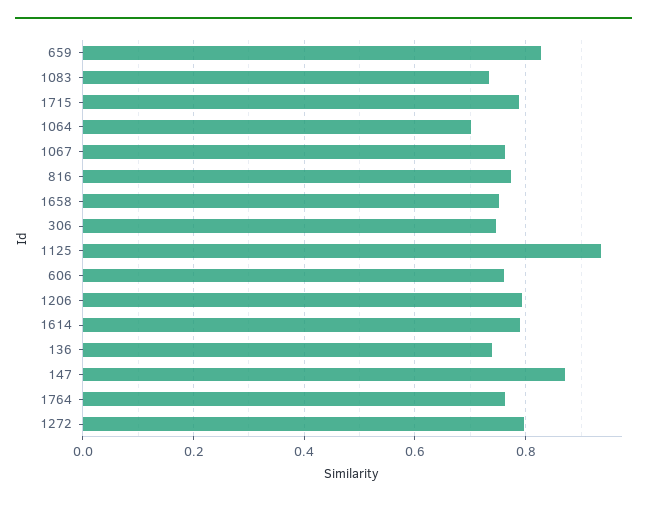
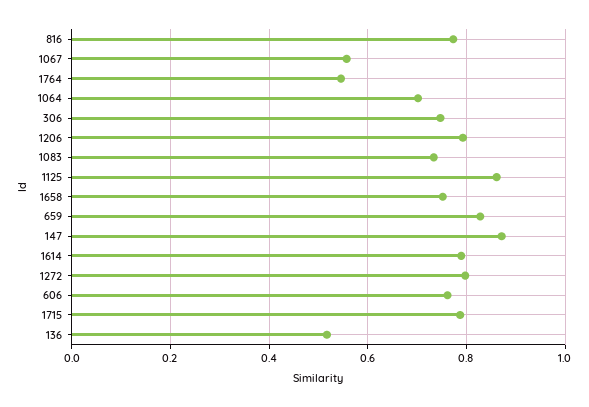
1067: 0.76 -> 0.56
1125: 0.94 -> 0.86
136: 0.74 -> 0.52
1764: 0.76 -> 0.54

